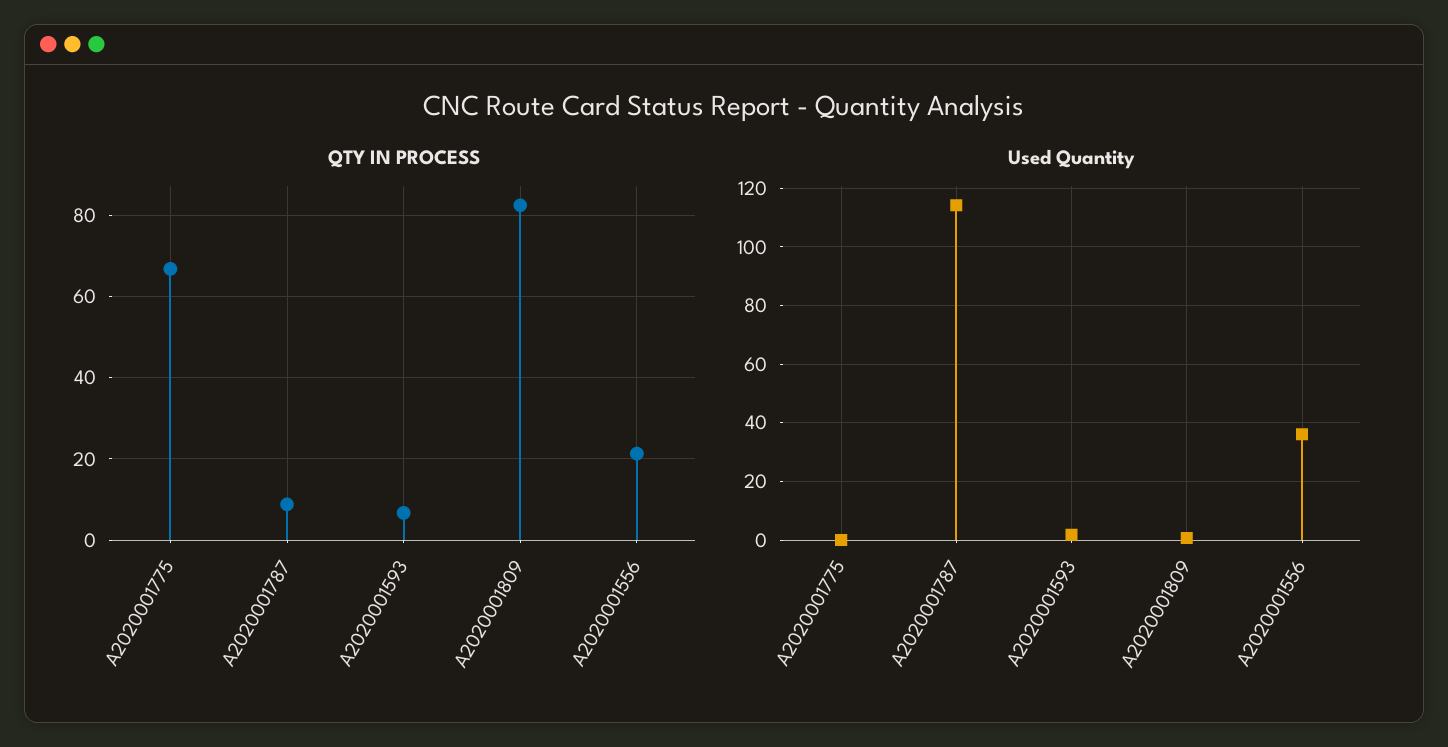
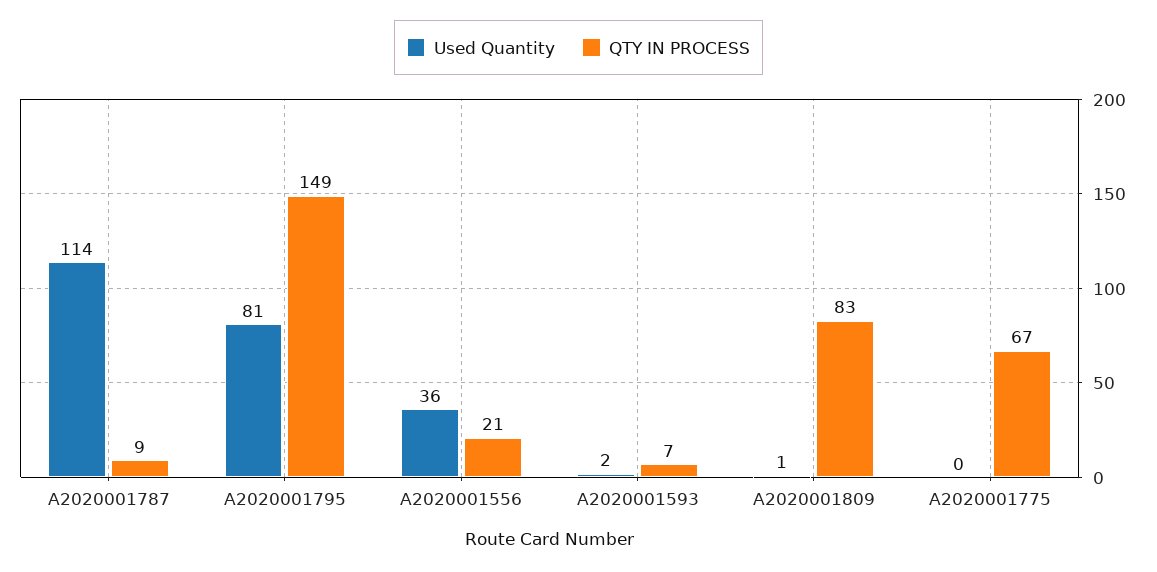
Used Quantity, A2020001795: none -> 81
QTY IN PROCESS, A2020001795: none -> 149

